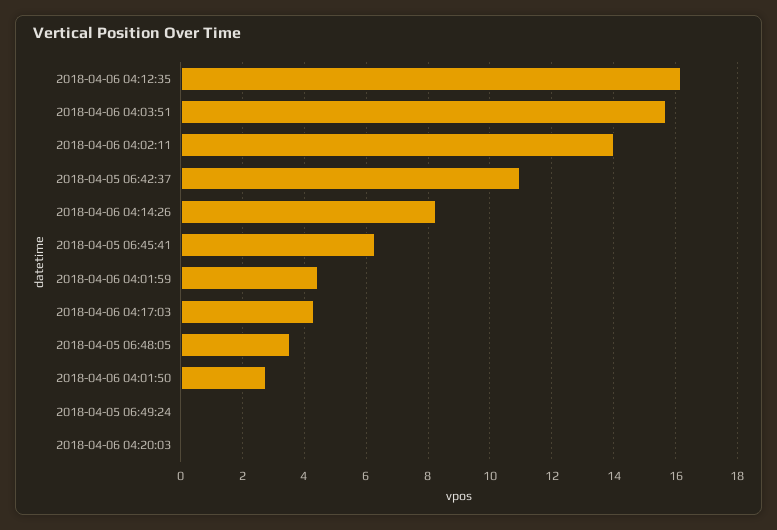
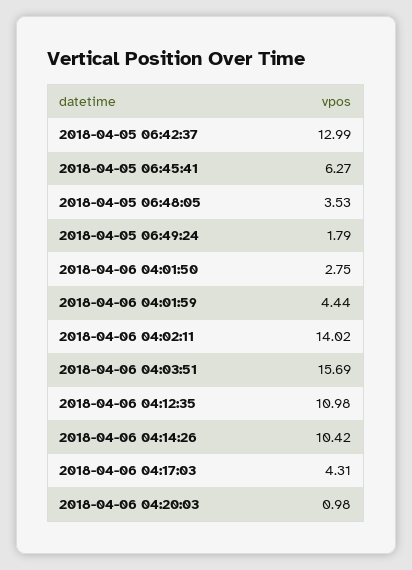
2018-04-06 04:12:35: 16.2 -> 10.98
2018-04-05 06:42:37: 11 -> 12.99
2018-04-06 04:14:26: 8.2 -> 10.42
2018-04-05 06:49:24: 0 -> 1.79
2018-04-06 04:20:03: 0 -> 0.98

